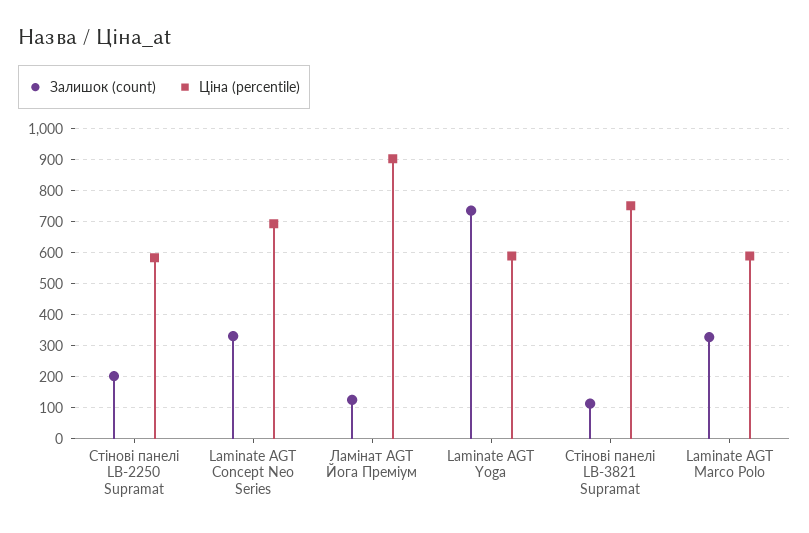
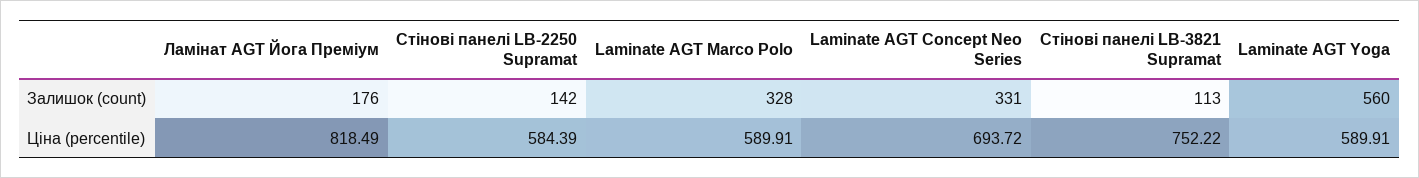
Залишок (count), Стінові панелі LB-2250 Supramat: 200 -> 142
Залишок (count), Ламінат AGT Йога Преміум: 120 -> 176
Ціна (percentile), Ламінат AGT Йога Преміум: 900 -> 818.49
Залишок (count), Laminate AGT Yoga: 740 -> 560

